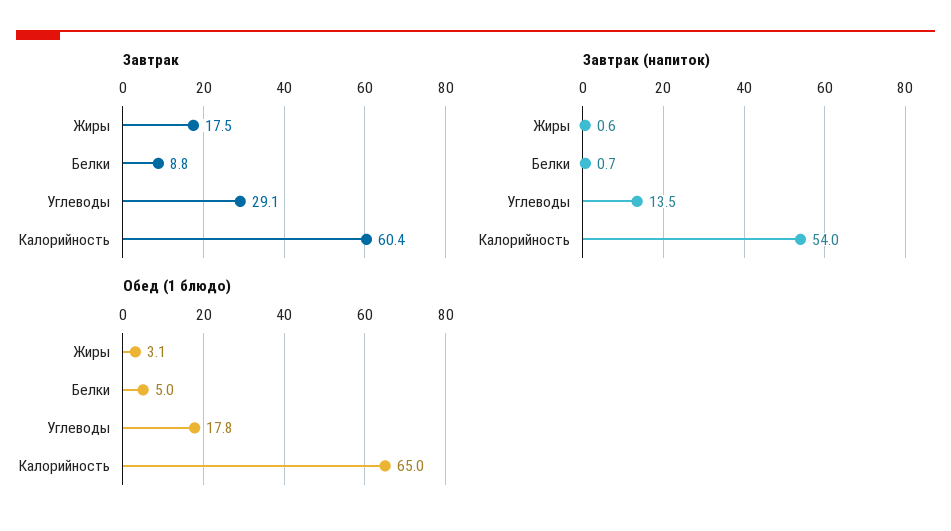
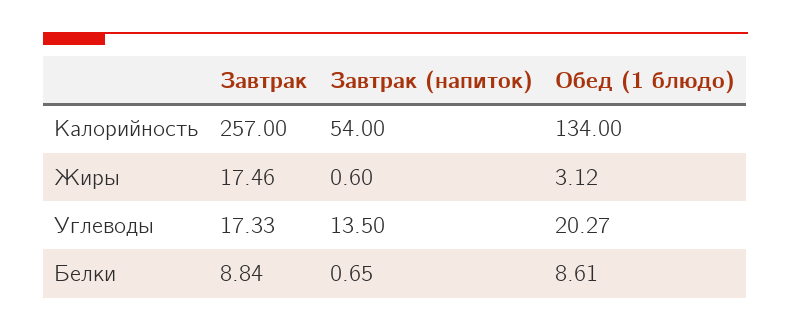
Завтрак, Углеводы: 29.1 -> 17.33
Завтрак, Калорийность: 60.4 -> 257
Обед (1 блюдо), Белки: 5 -> 8.61
Обед (1 блюдо), Углеводы: 17.8 -> 20.27
Обед (1 блюдо), Калорийность: 65 -> 134

